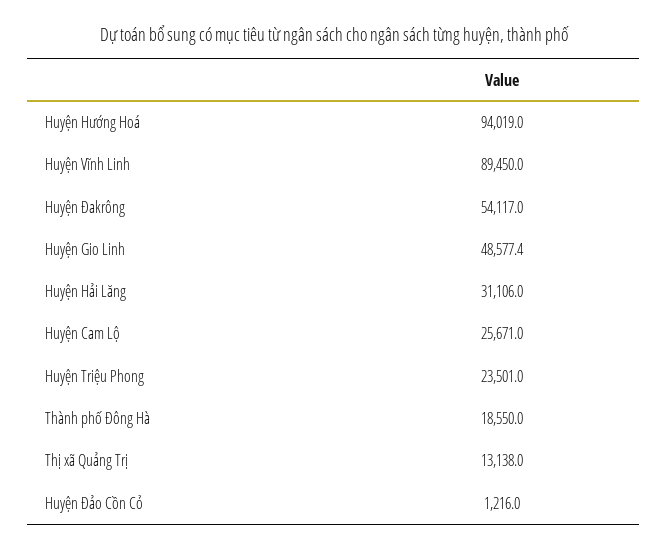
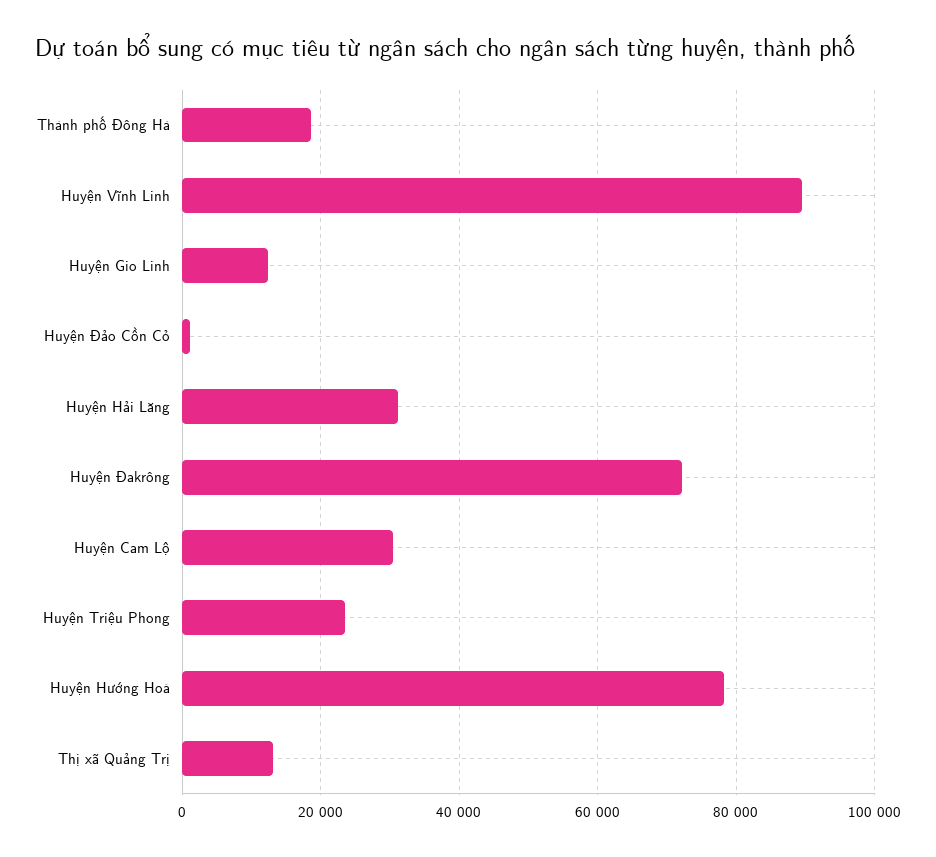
Huyện Hướng Hoá: 94019 -> 78000
Huyện Đakrông: 54117 -> 72000
Huyện Gio Linh: 48577.4 -> 12000
Huyện Cam Lộ: 25671 -> 30000

